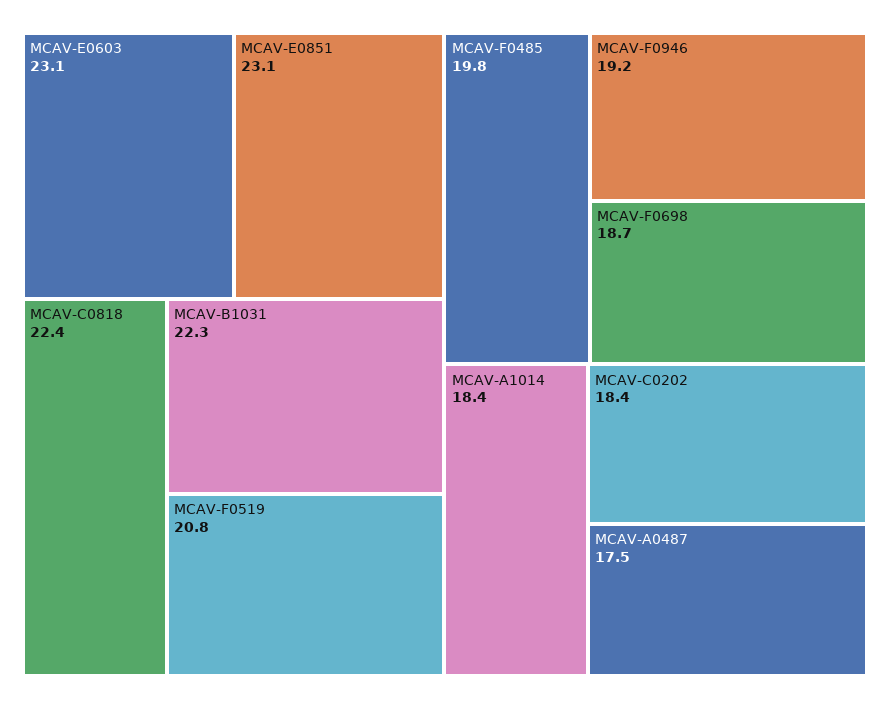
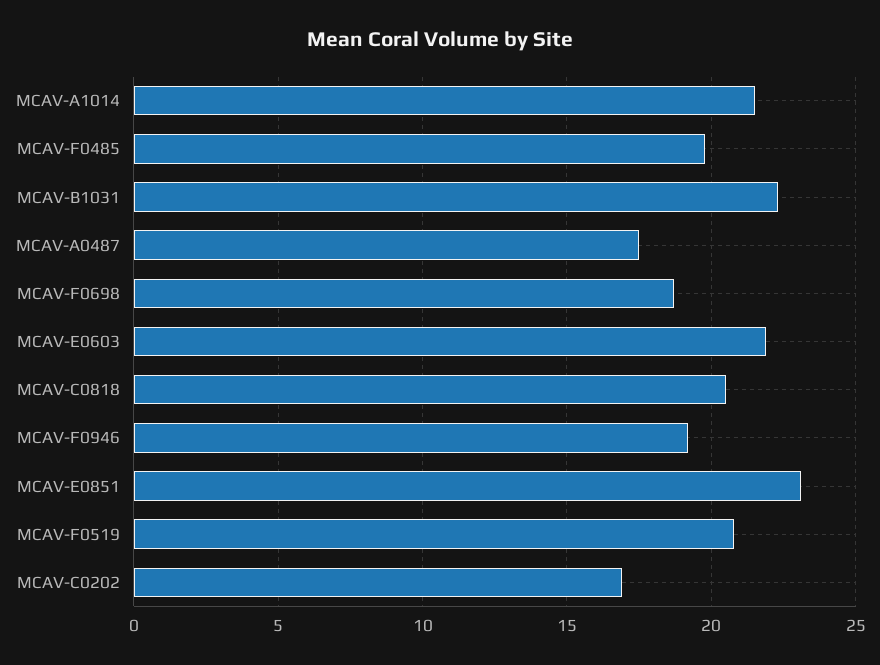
MCAV-E0603: 23.1 -> 22
MCAV-C0818: 22.4 -> 20.5
MCAV-A1014: 18.4 -> 21.5
MCAV-C0202: 18.4 -> 17

